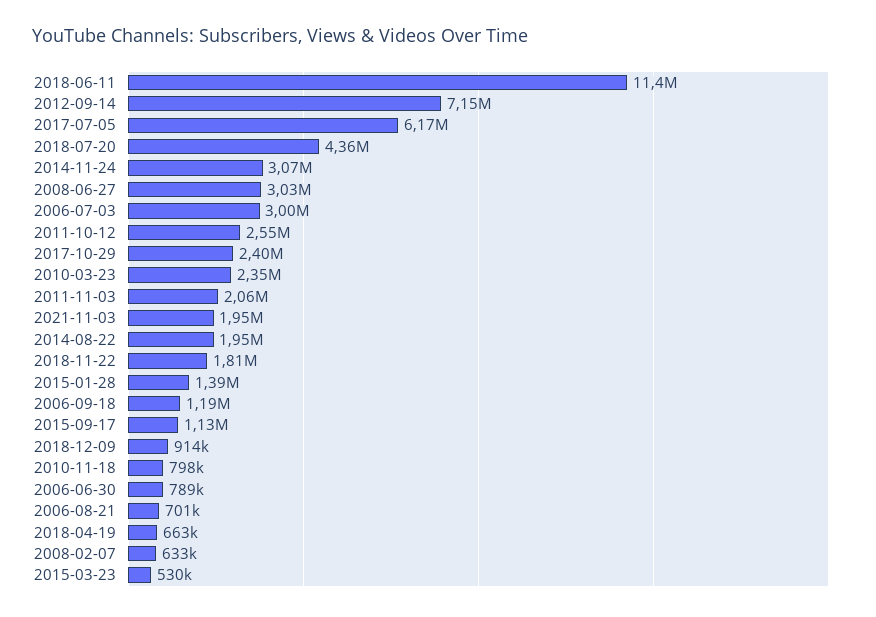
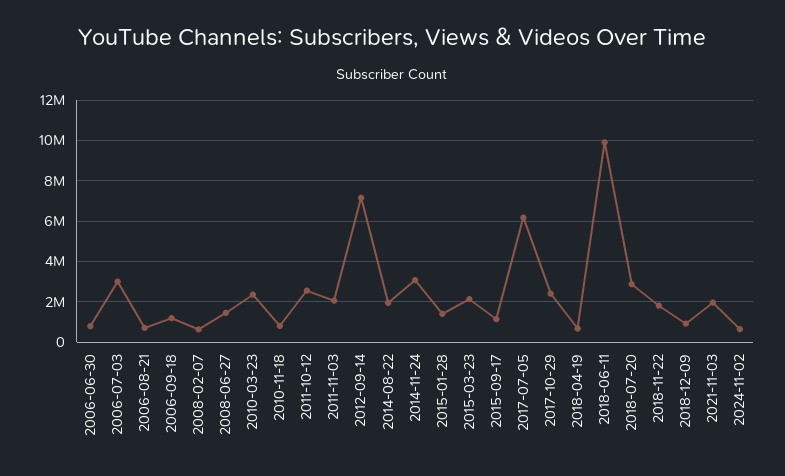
2018-06-11: 11400000 -> 10000000
2018-07-20: 4360000 -> 3000000
2008-06-27: 3030000 -> 1500000
2015-03-23: 530000 -> 2000000
2024-11-02: none -> 500000

